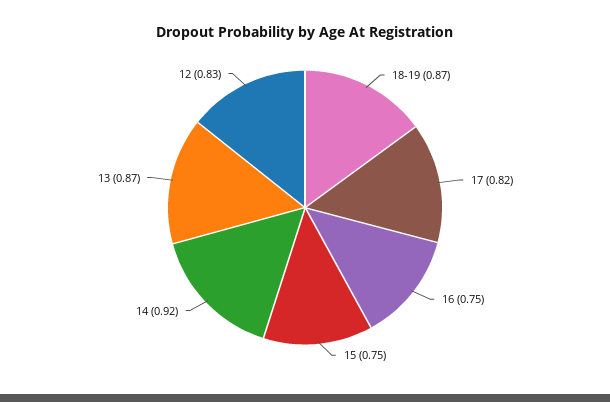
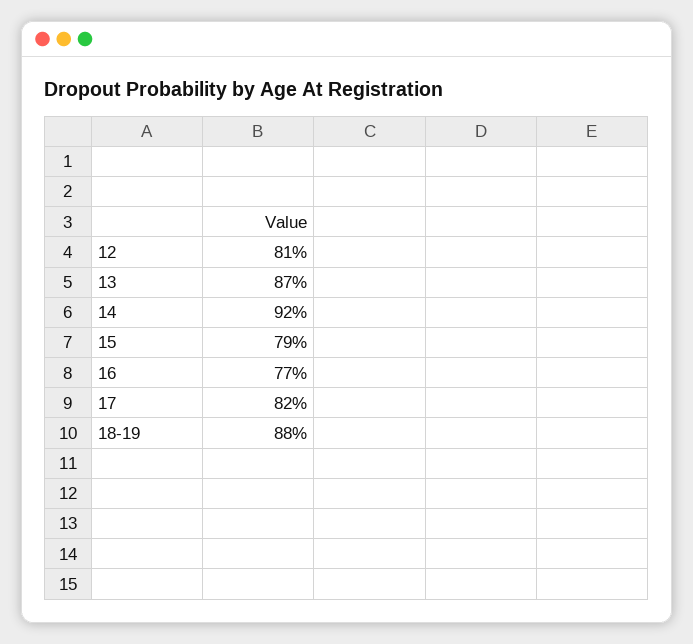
18-19: 0.87 -> 0.88
16: 0.75 -> 0.77
15: 0.75 -> 0.79
12: 0.83 -> 0.81

